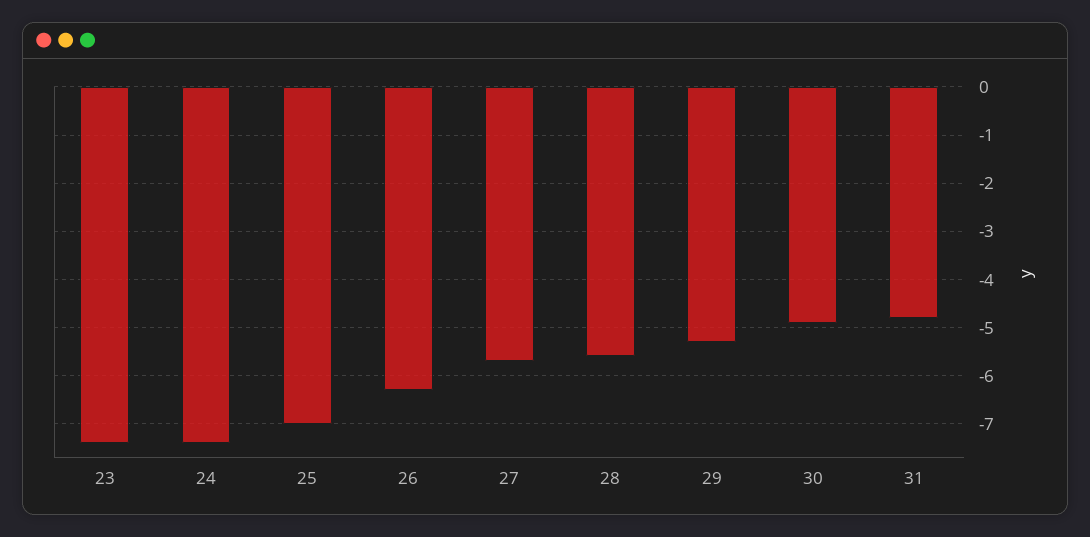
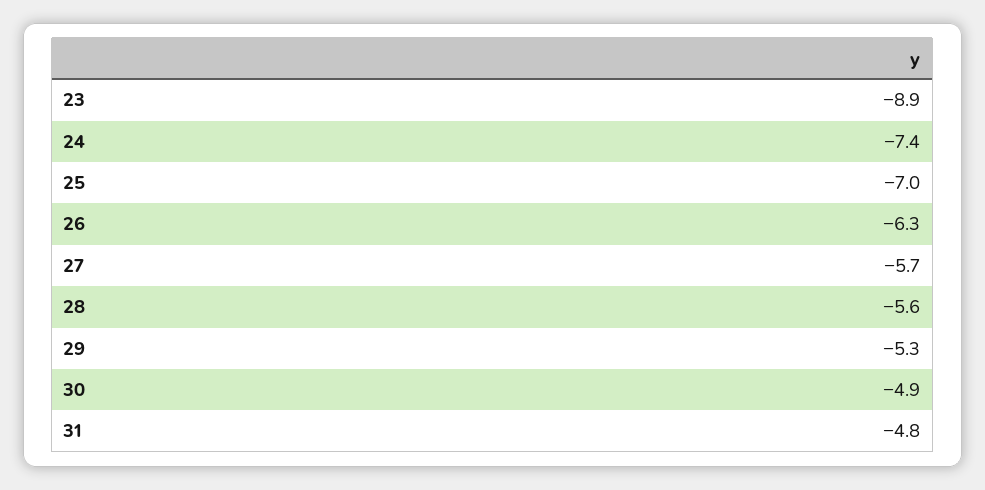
23: -7.5 -> -8.9

